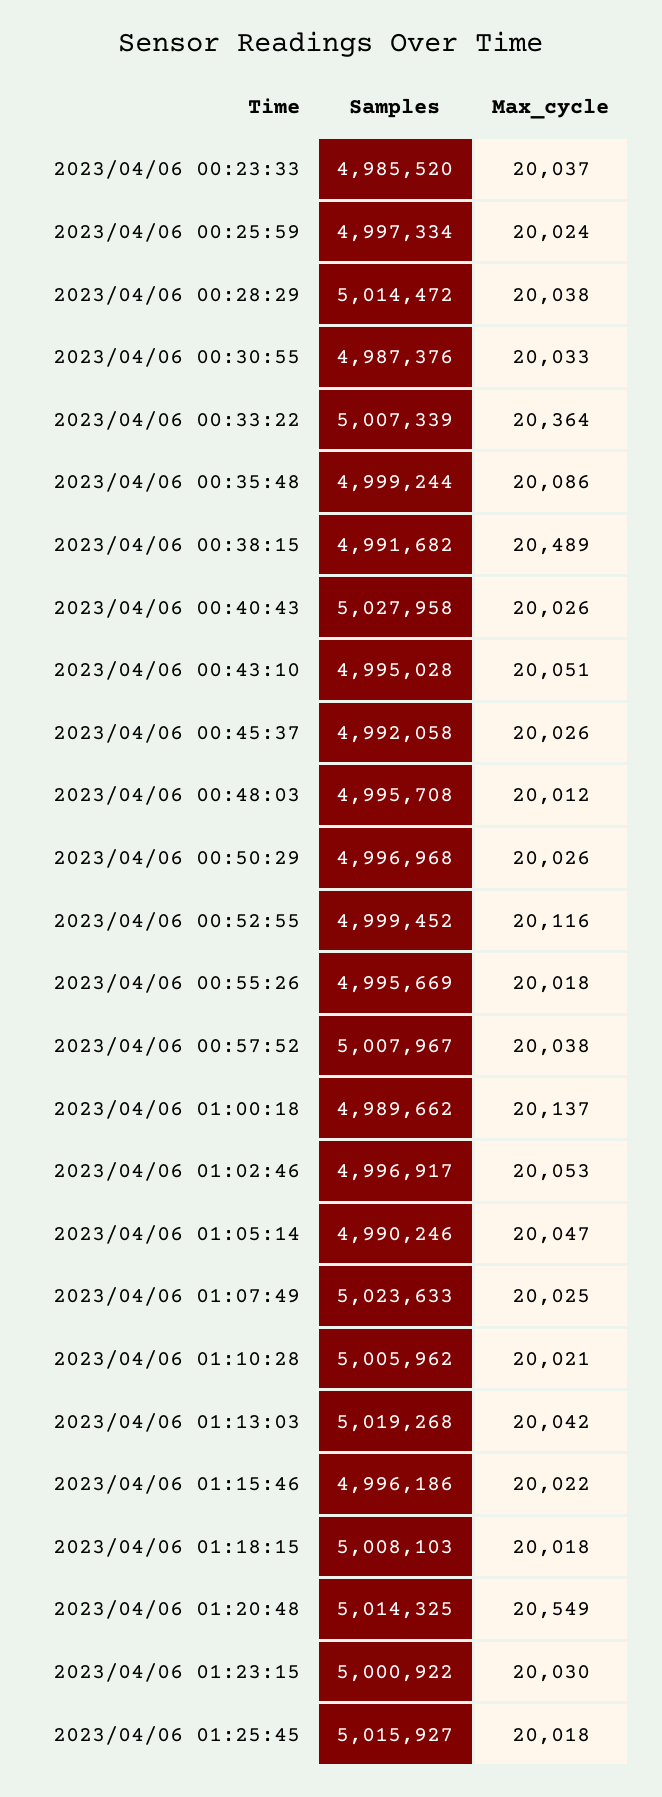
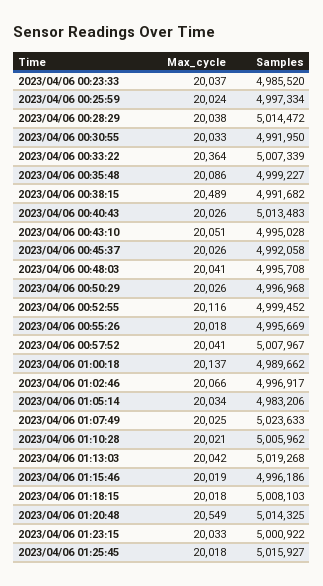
Samples, 2023/04/06 00:30:55: 4987376 -> 4991950
Samples, 2023/04/06 00:35:48: 4999244 -> 4999227
Samples, 2023/04/06 00:40:43: 5027958 -> 5013483
Max_cycle, 2023/04/06 00:48:03: 20012 -> 20041
Max_cycle, 2023/04/06 00:57:52: 20038 -> 20041
Max_cycle, 2023/04/06 01:02:46: 20053 -> 20066
Samples, 2023/04/06 01:05:14: 4990246 -> 4983206
Max_cycle, 2023/04/06 01:05:14: 20047 -> 20034
Max_cycle, 2023/04/06 01:15:46: 20022 -> 20019
Max_cycle, 2023/04/06 01:23:15: 20030 -> 20033

